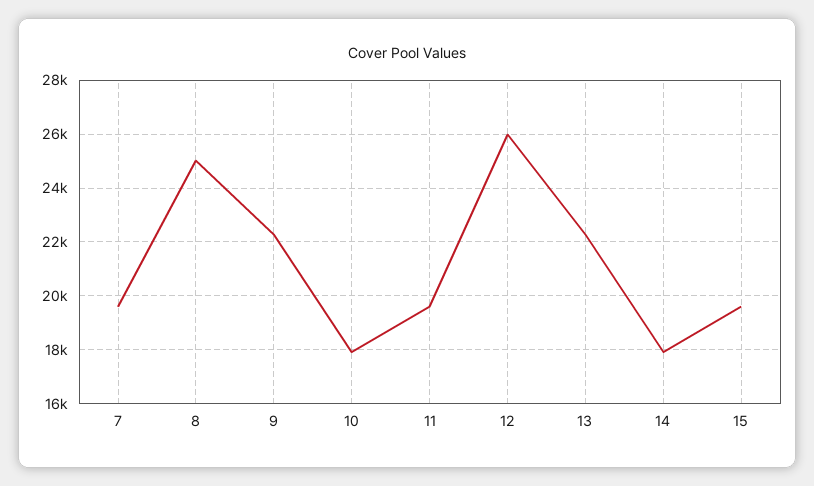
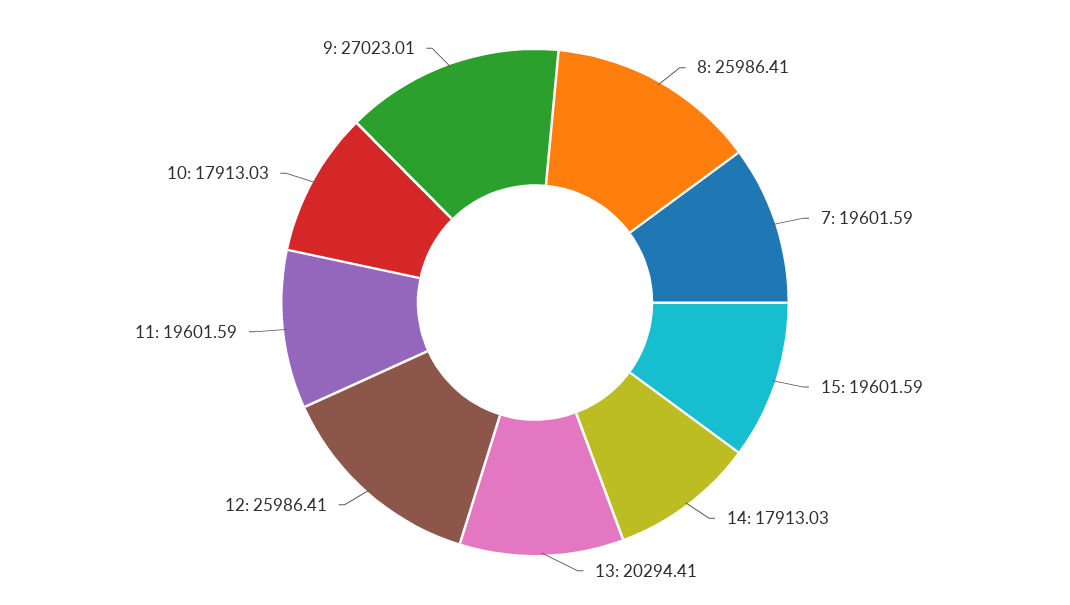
8: 25000 -> 25986.41
9: 22250 -> 27023.01
13: 22250 -> 20294.41

